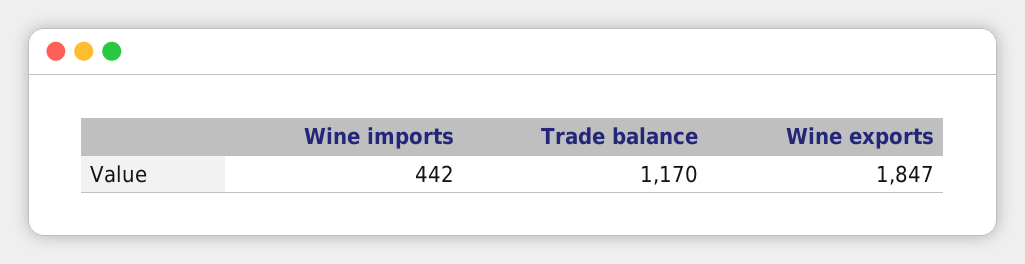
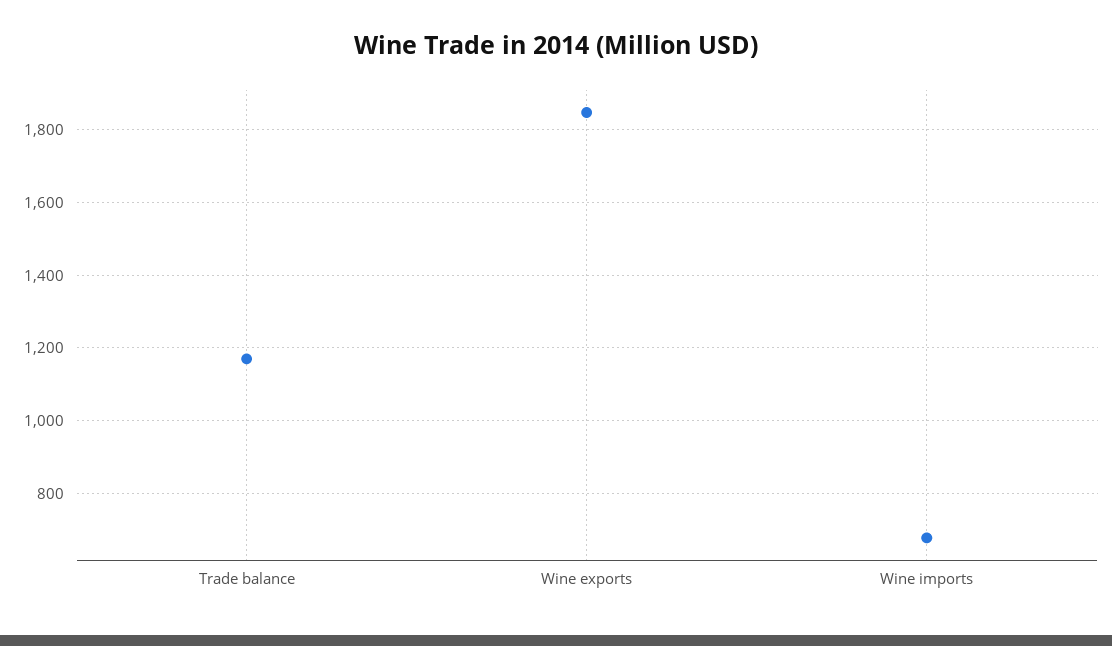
Wine imports: 442 -> 680

